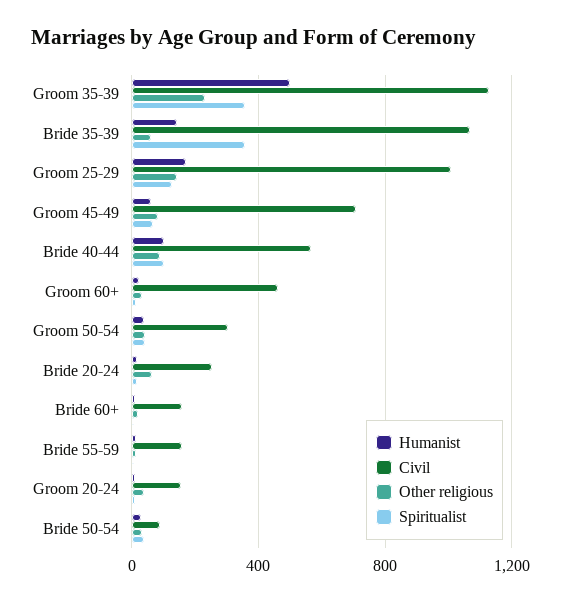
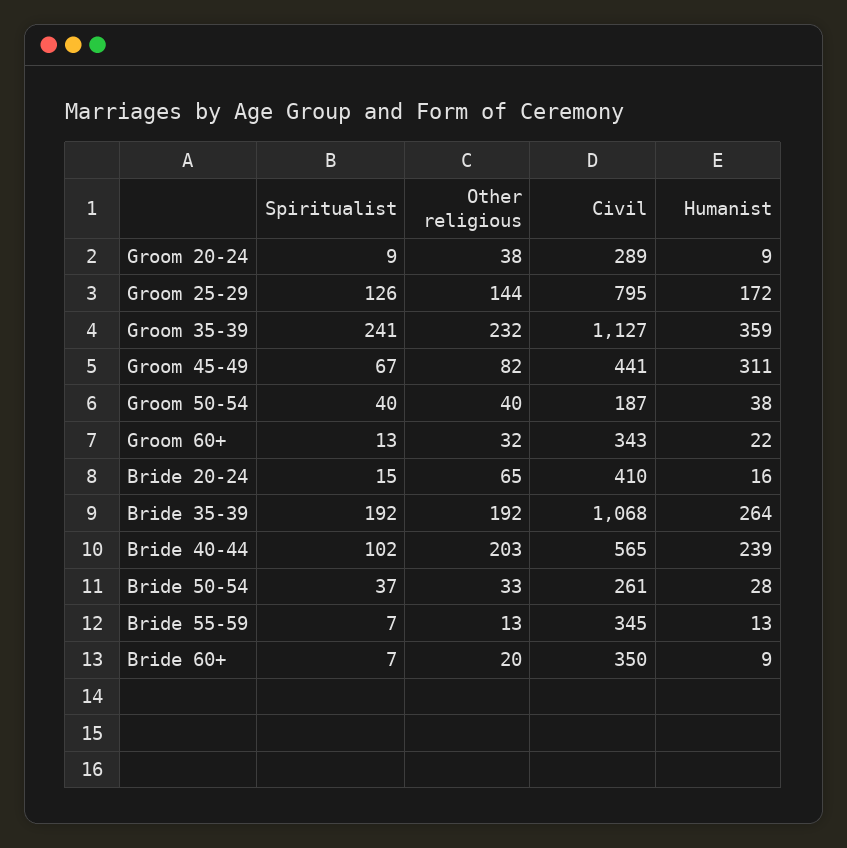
Humanist, Groom 35-39: 500 -> 359
Spiritualist, Groom 35-39: 350 -> 241
Humanist, Bride 35-39: 150 -> 264
Other religious, Bride 35-39: 50 -> 192
Spiritualist, Bride 35-39: 350 -> 192
Civil, Groom 25-29: 1000 -> 795
Humanist, Groom 45-49: 50 -> 311
Civil, Groom 45-49: 700 -> 441
Humanist, Bride 40-44: 100 -> 239
Other religious, Bride 40-44: 100 -> 203
Civil, Groom 60+: 450 -> 343
Civil, Groom 50-54: 300 -> 187
Civil, Bride 20-24: 250 -> 410
Civil, Bride 60+: 150 -> 350
Civil, Bride 55-59: 150 -> 345
Civil, Groom 20-24: 150 -> 289
Civil, Bride 50-54: 100 -> 261

